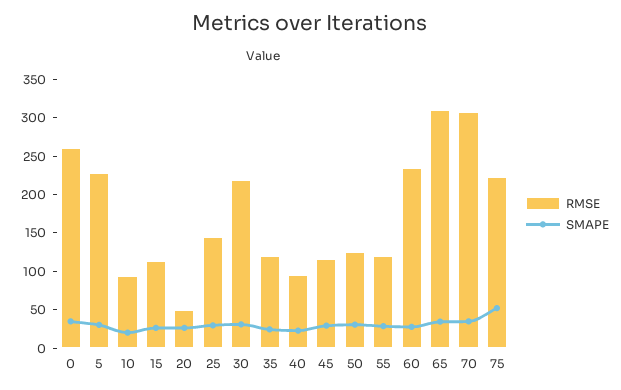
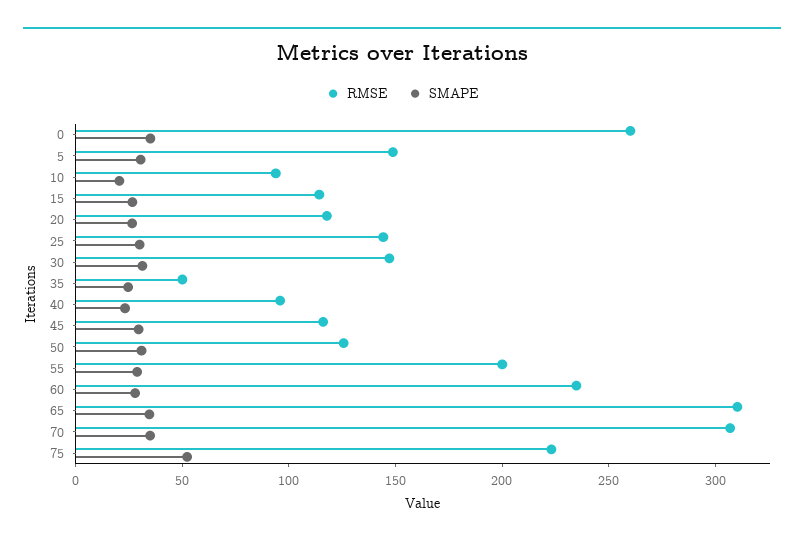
RMSE, 5: 225 -> 150
RMSE, 20: 50 -> 120
RMSE, 30: 225 -> 150
RMSE, 35: 125 -> 50
RMSE, 55: 125 -> 200

